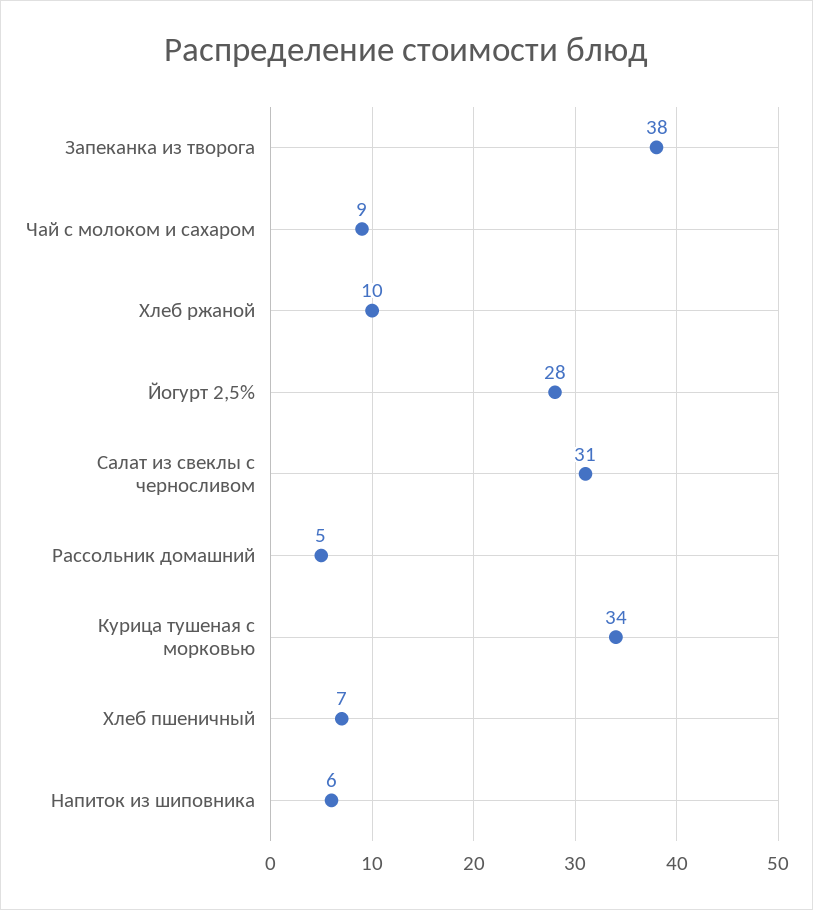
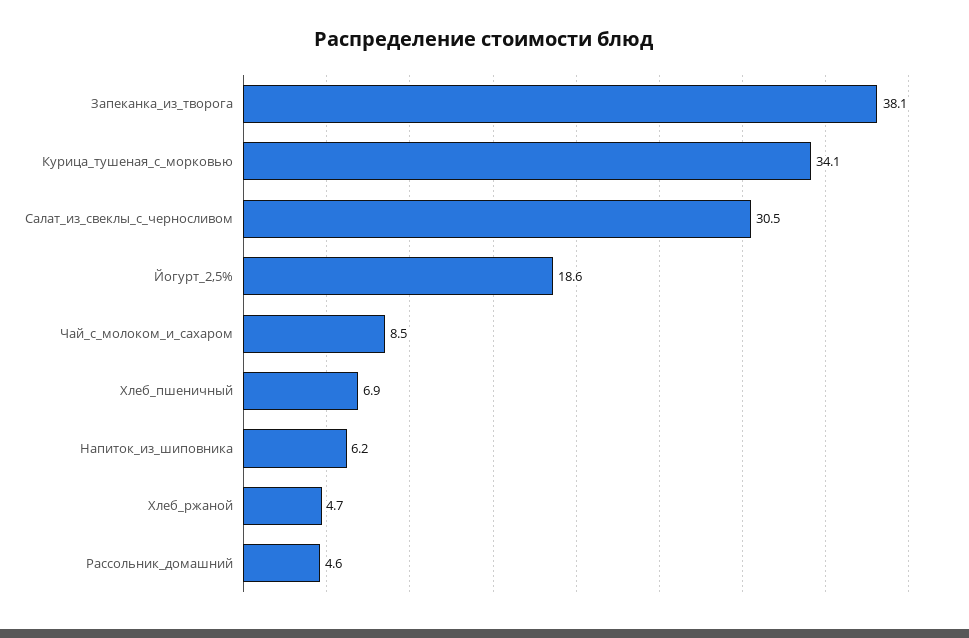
Хлеб ржаной: 10 -> 4.7
Йогурт 2,5%: 28 -> 18.6

